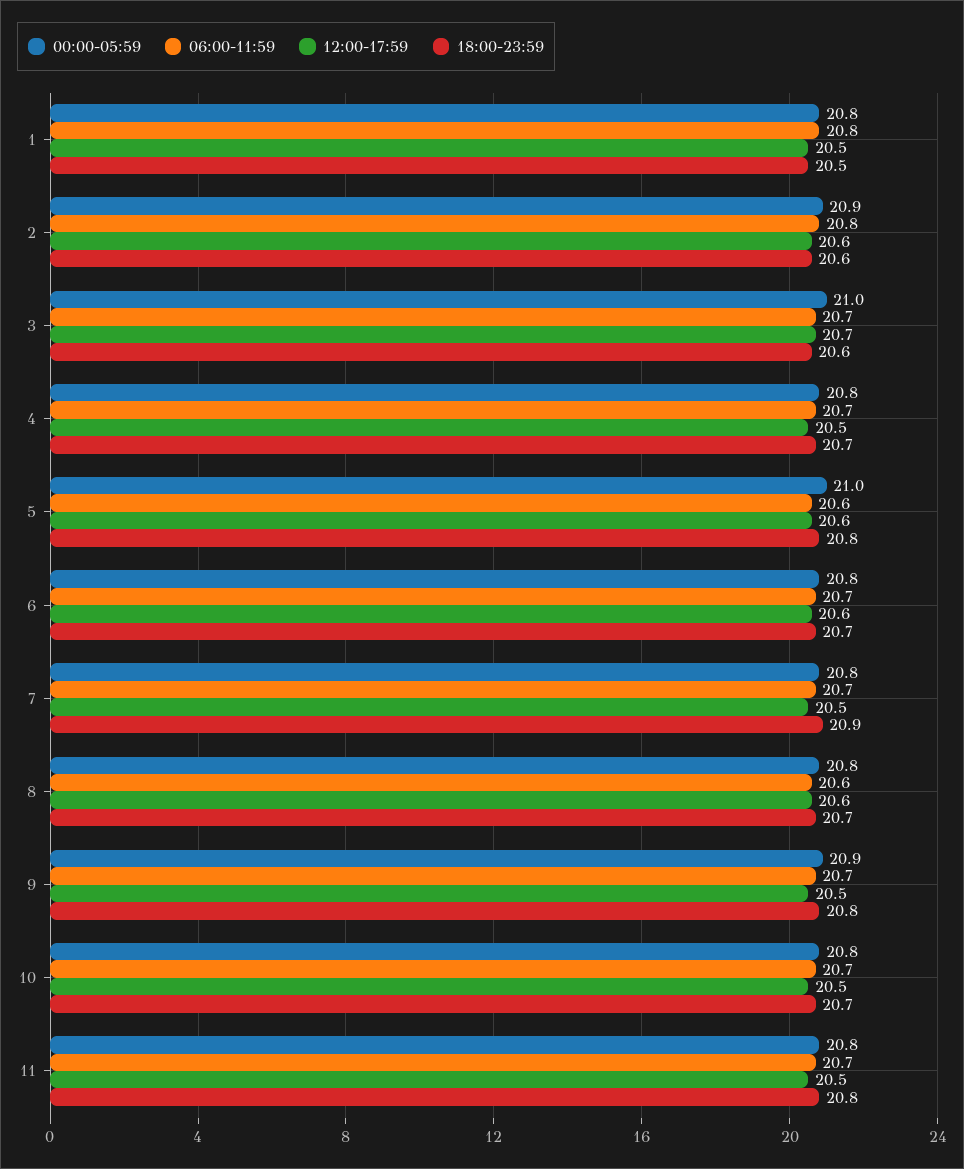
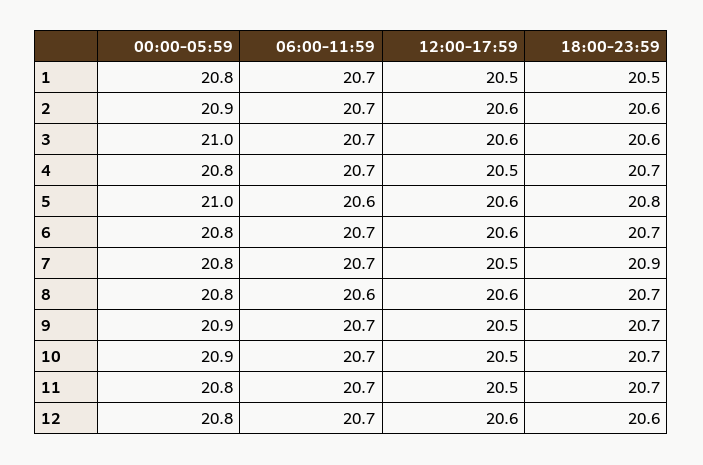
06:00-11:59, 1: 20.8 -> 20.7
06:00-11:59, 2: 20.8 -> 20.7
12:00-17:59, 3: 20.7 -> 20.6
18:00-23:59, 9: 20.8 -> 20.7
00:00-05:59, 10: 20.8 -> 20.9
18:00-23:59, 11: 20.8 -> 20.7
00:00-05:59, 12: none -> 20.8
06:00-11:59, 12: none -> 20.7
12:00-17:59, 12: none -> 20.6
18:00-23:59, 12: none -> 20.6

